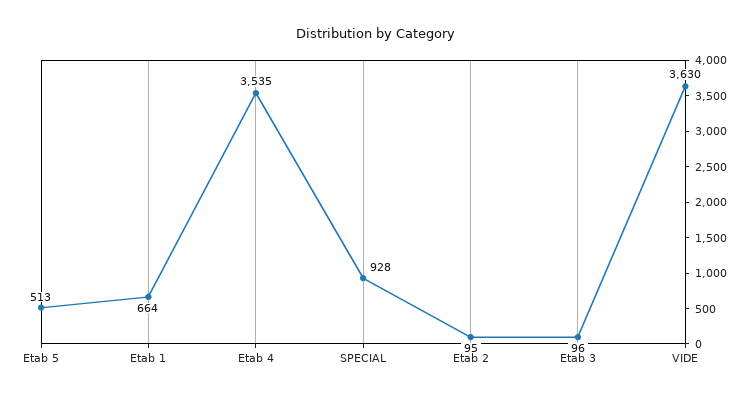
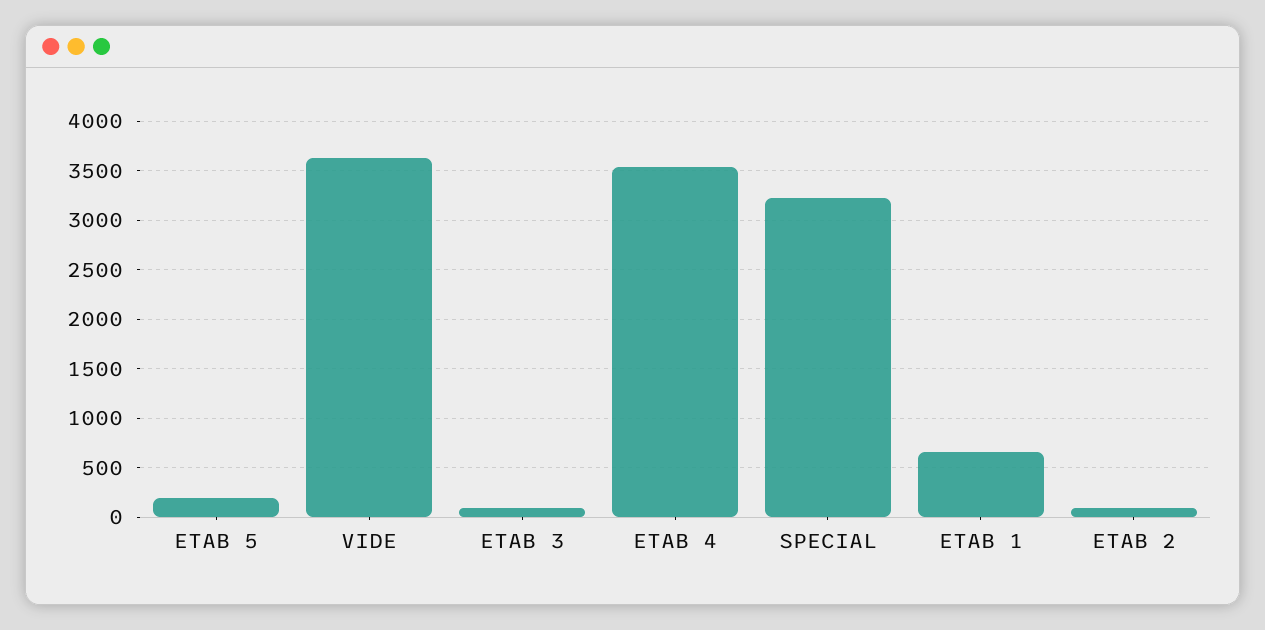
Etab 5: 513 -> 200
SPECIAL: 928 -> 3200

